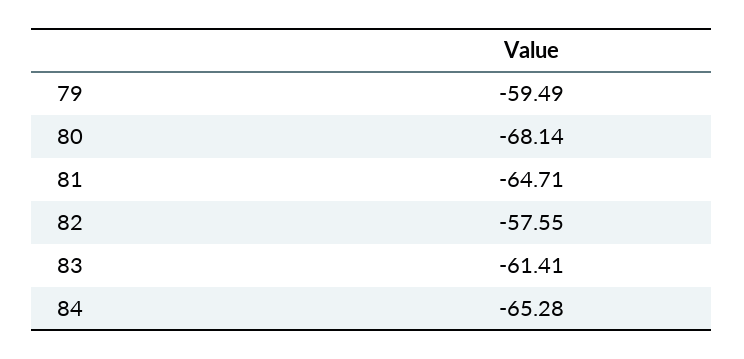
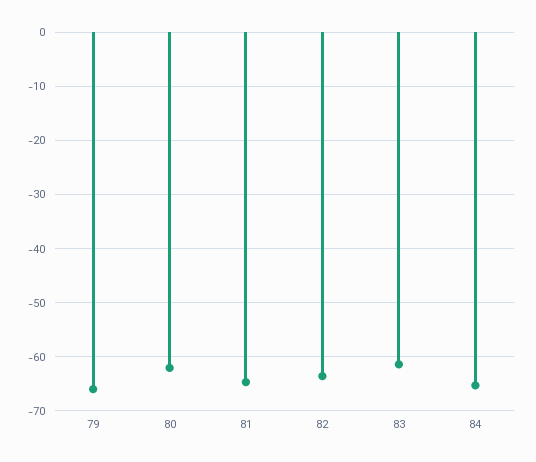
79: -59.49 -> -66
80: -68.14 -> -62
82: -57.55 -> -64

